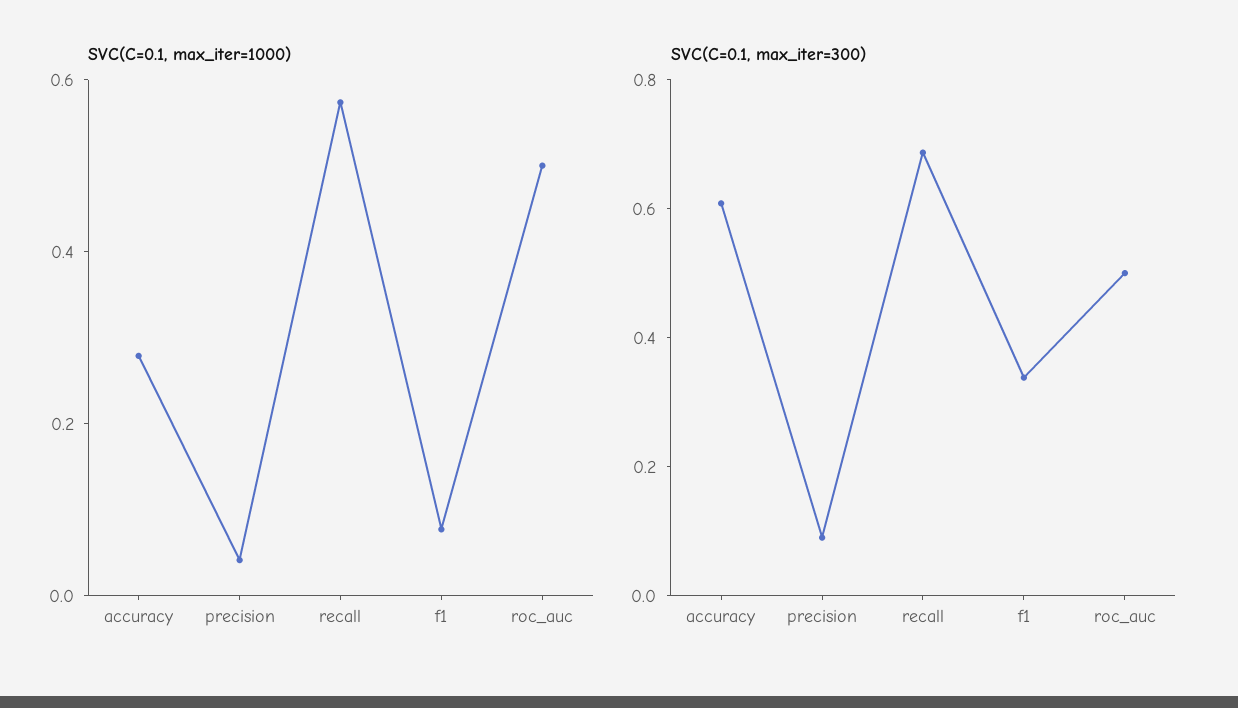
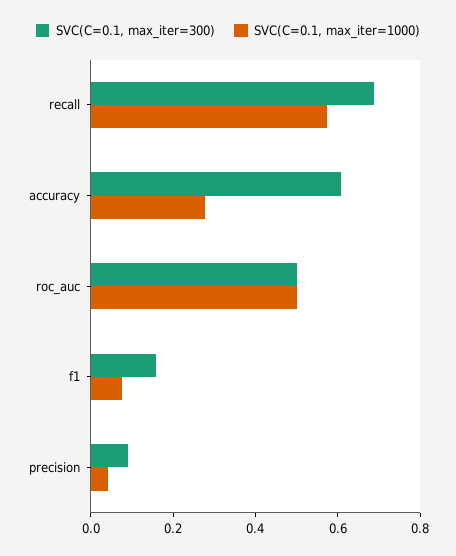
SVC(C=0.1, max_iter=300), f1: 0.35 -> 0.15

